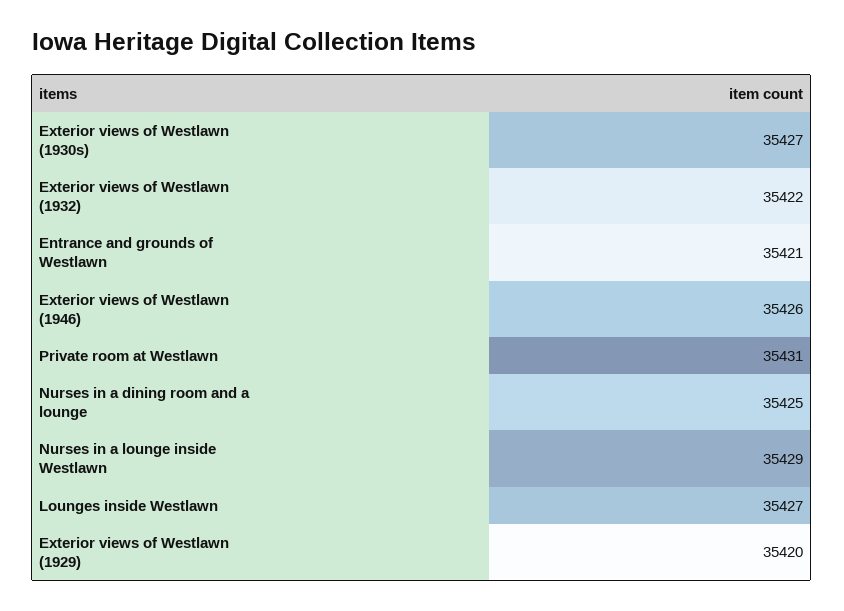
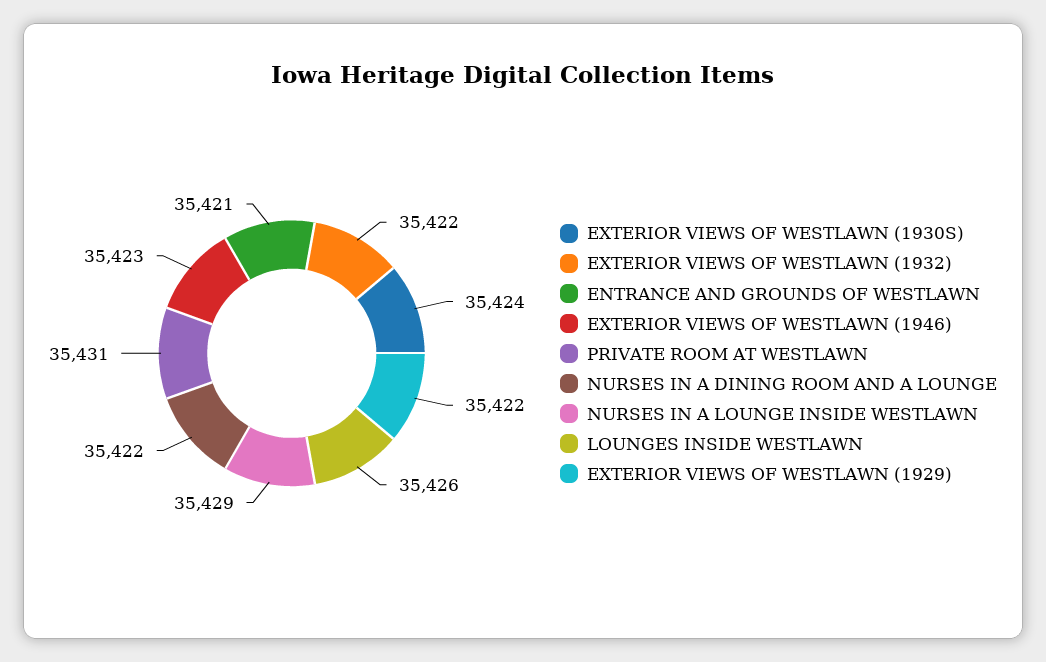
Exterior views of Westlawn (1930s): 35427 -> 35424
Exterior views of Westlawn (1946): 35426 -> 35423
Nurses in a dining room and a lounge: 35425 -> 35422
Lounges inside Westlawn: 35427 -> 35426
Exterior views of Westlawn (1929): 35420 -> 35422

